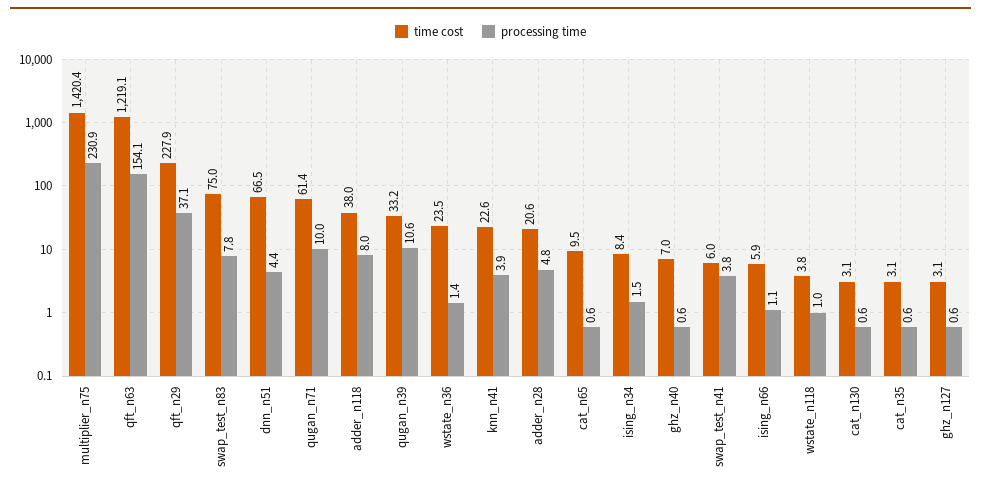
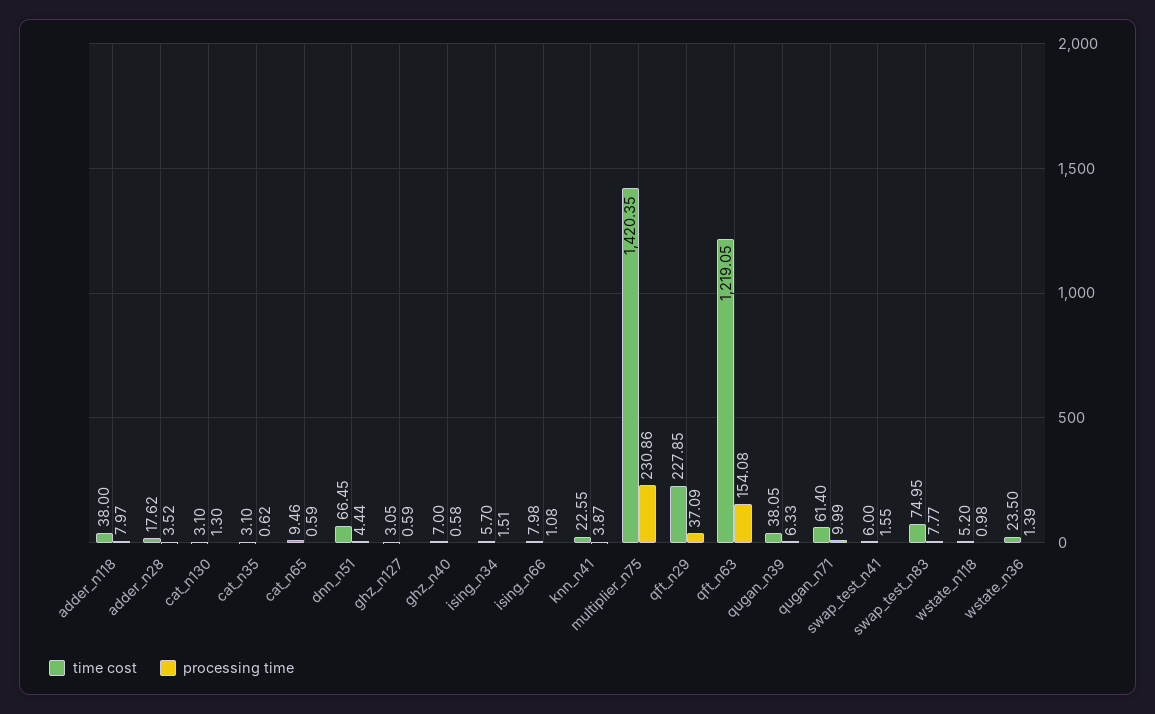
time cost, qugan_n39: 33.2 -> 38.05
processing time, qugan_n39: 10.6 -> 6.33
time cost, adder_n28: 20.6 -> 17.62
processing time, adder_n28: 4.8 -> 3.52
time cost, ising_n34: 8.4 -> 5.7
processing time, swap_test_n41: 3.8 -> 1.55
time cost, ising_n66: 5.9 -> 7.98
time cost, wstate_n118: 3.8 -> 5.2
processing time, cat_n130: 0.6 -> 1.3

